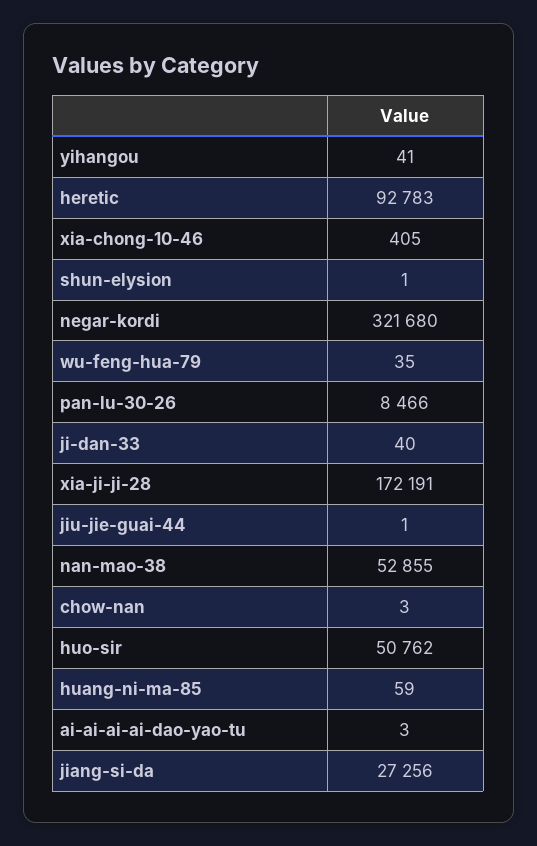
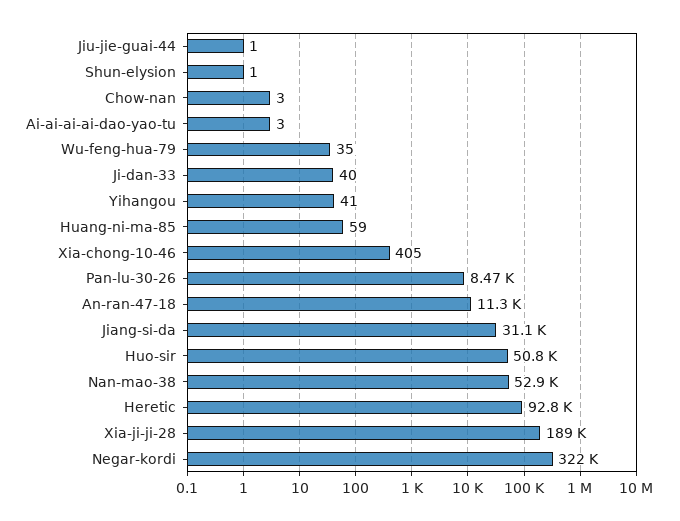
xia-ji-ji-28: 172191 -> 189000
jiang-si-da: 27256 -> 31100
An-ran-47-18: none -> 11300

